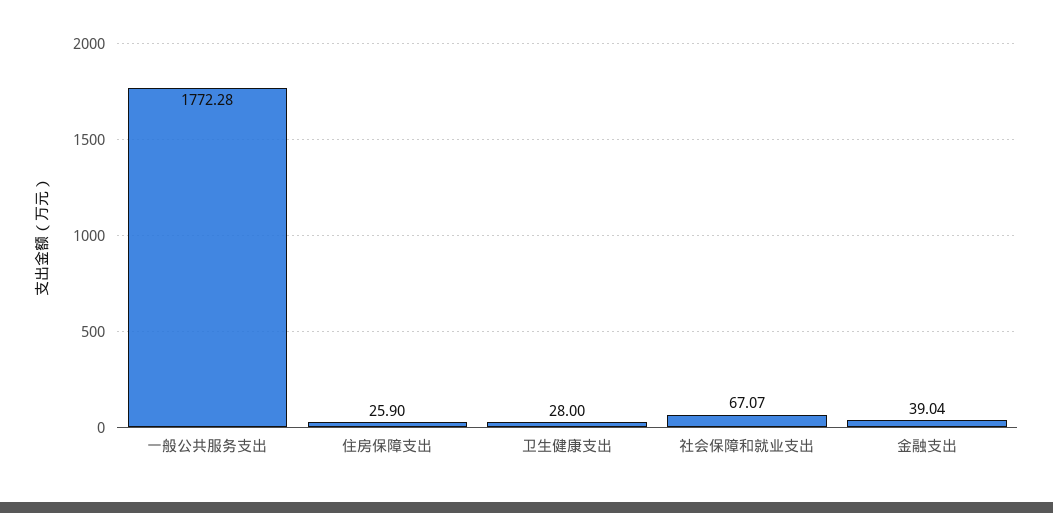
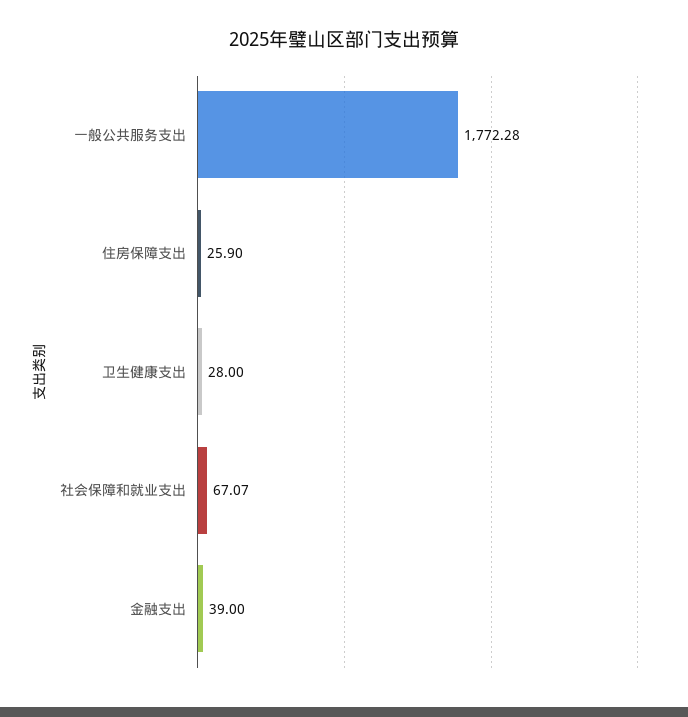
金融支出: 39.04 -> 39

